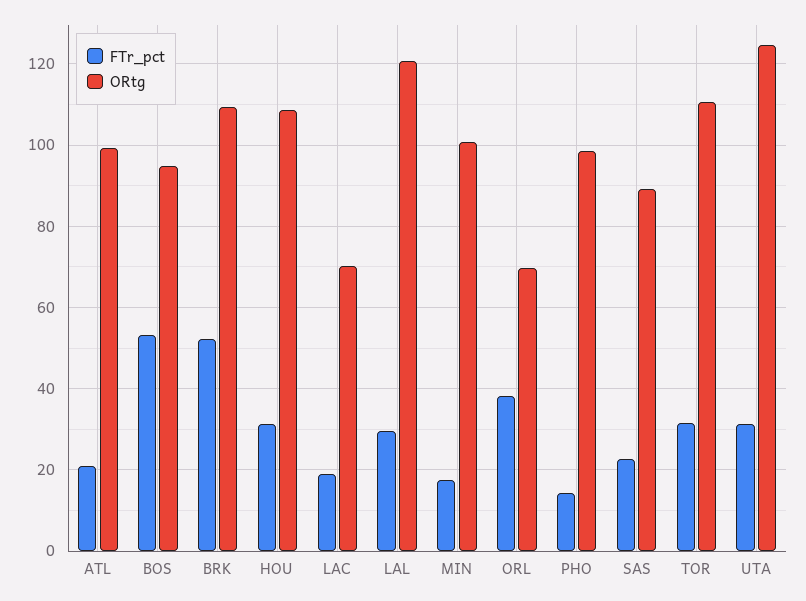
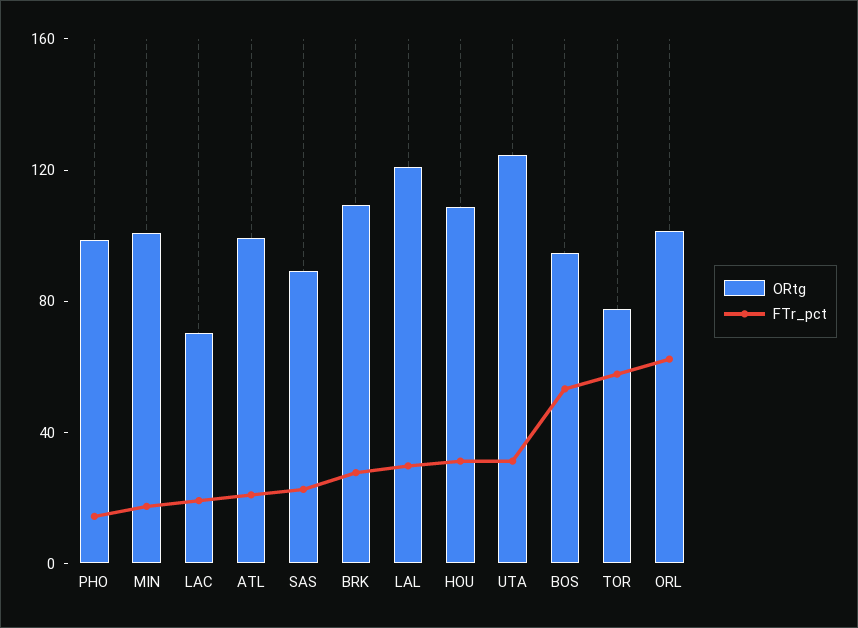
FTr_pct, BRK: 52 -> 30
FTr_pct, ORL: 38 -> 60
ORtg, ORL: 70 -> 100
FTr_pct, TOR: 32 -> 60
ORtg, TOR: 110 -> 80

